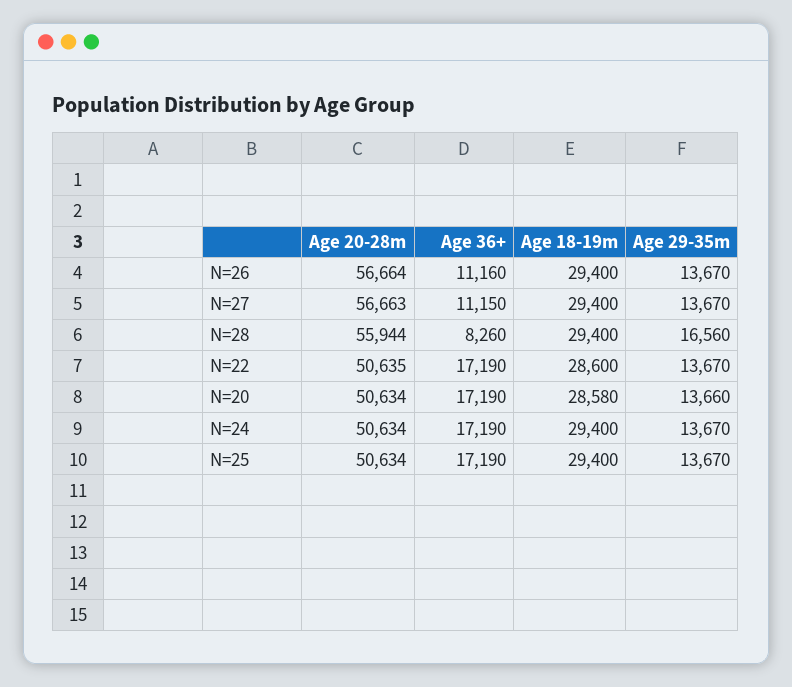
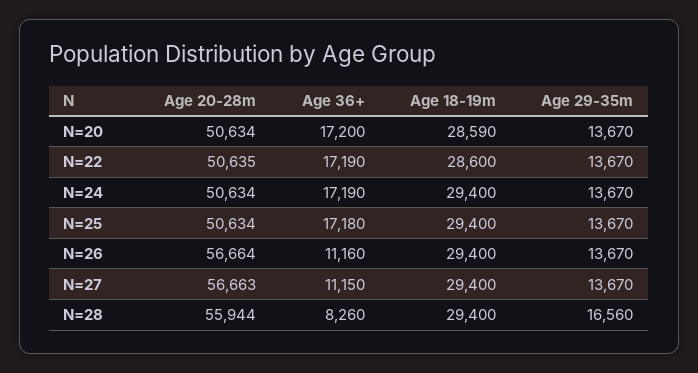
Age 36+, N=20: 17190 -> 17200
Age 18-19m, N=20: 28580 -> 28590
Age 29-35m, N=20: 13660 -> 13670
Age 36+, N=25: 17190 -> 17180

